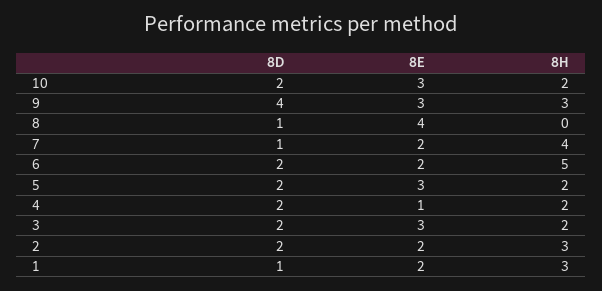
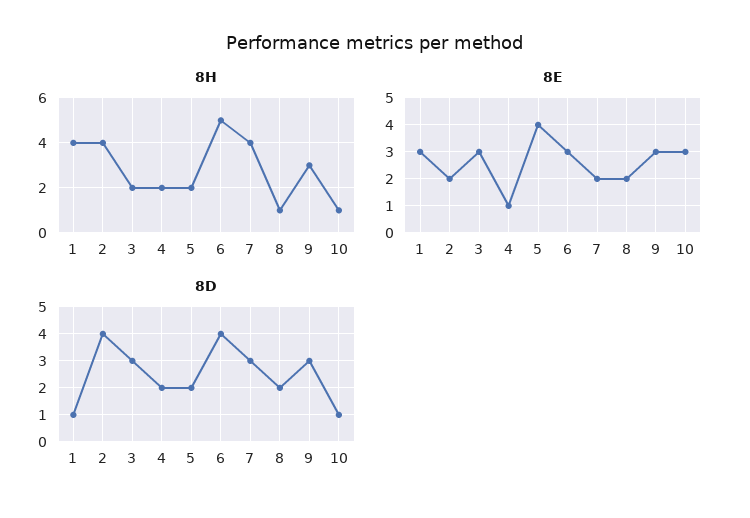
8D, 10: 2 -> 1
8H, 10: 2 -> 1
8D, 9: 4 -> 3
8D, 8: 1 -> 2
8E, 8: 4 -> 2
8H, 8: 0 -> 1
8D, 7: 1 -> 3
8D, 6: 2 -> 4
8E, 6: 2 -> 3
8E, 5: 3 -> 4
8D, 3: 2 -> 3
8D, 2: 2 -> 4
8H, 2: 3 -> 4
8E, 1: 2 -> 3
8H, 1: 3 -> 4

